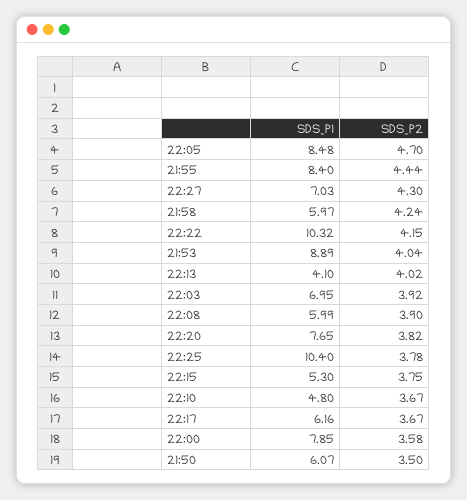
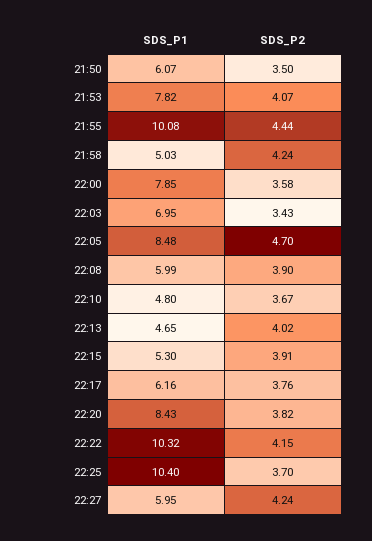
SDS_P1, 21:55: 8.4 -> 10.08
SDS_P1, 22:27: 7.03 -> 5.95
SDS_P2, 22:27: 4.3 -> 4.24
SDS_P1, 21:58: 5.97 -> 5.03
SDS_P1, 21:53: 8.89 -> 7.82
SDS_P2, 21:53: 4.04 -> 4.07
SDS_P1, 22:13: 4.1 -> 4.65
SDS_P2, 22:03: 3.92 -> 3.43
SDS_P1, 22:20: 7.65 -> 8.43
SDS_P2, 22:25: 3.78 -> 3.7
SDS_P2, 22:15: 3.75 -> 3.91
SDS_P2, 22:17: 3.67 -> 3.76

